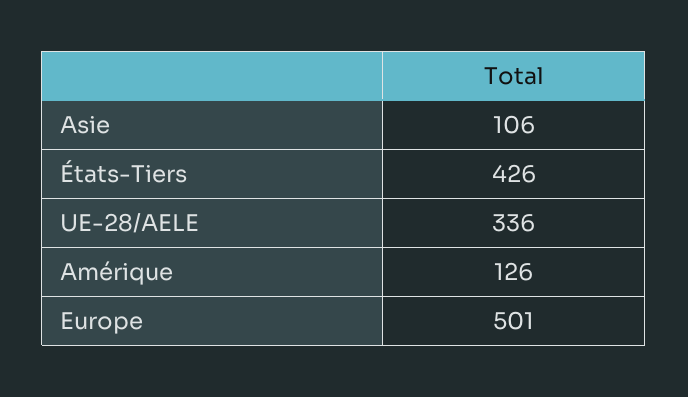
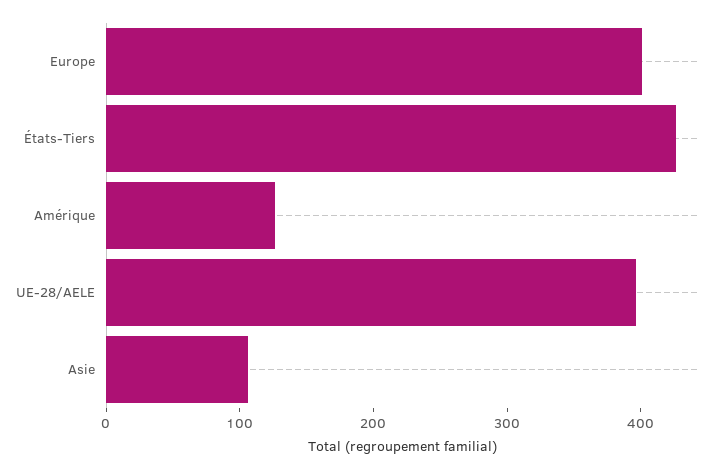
UE-28/AELE: 336 -> 400
Europe: 501 -> 400

